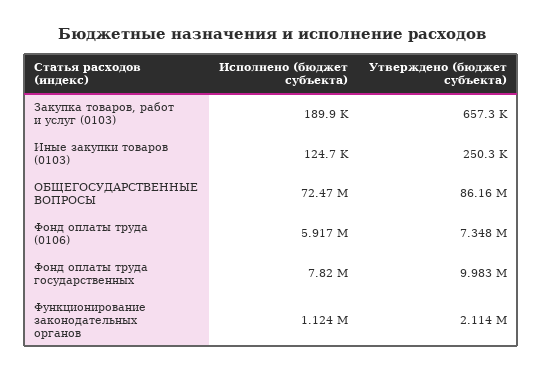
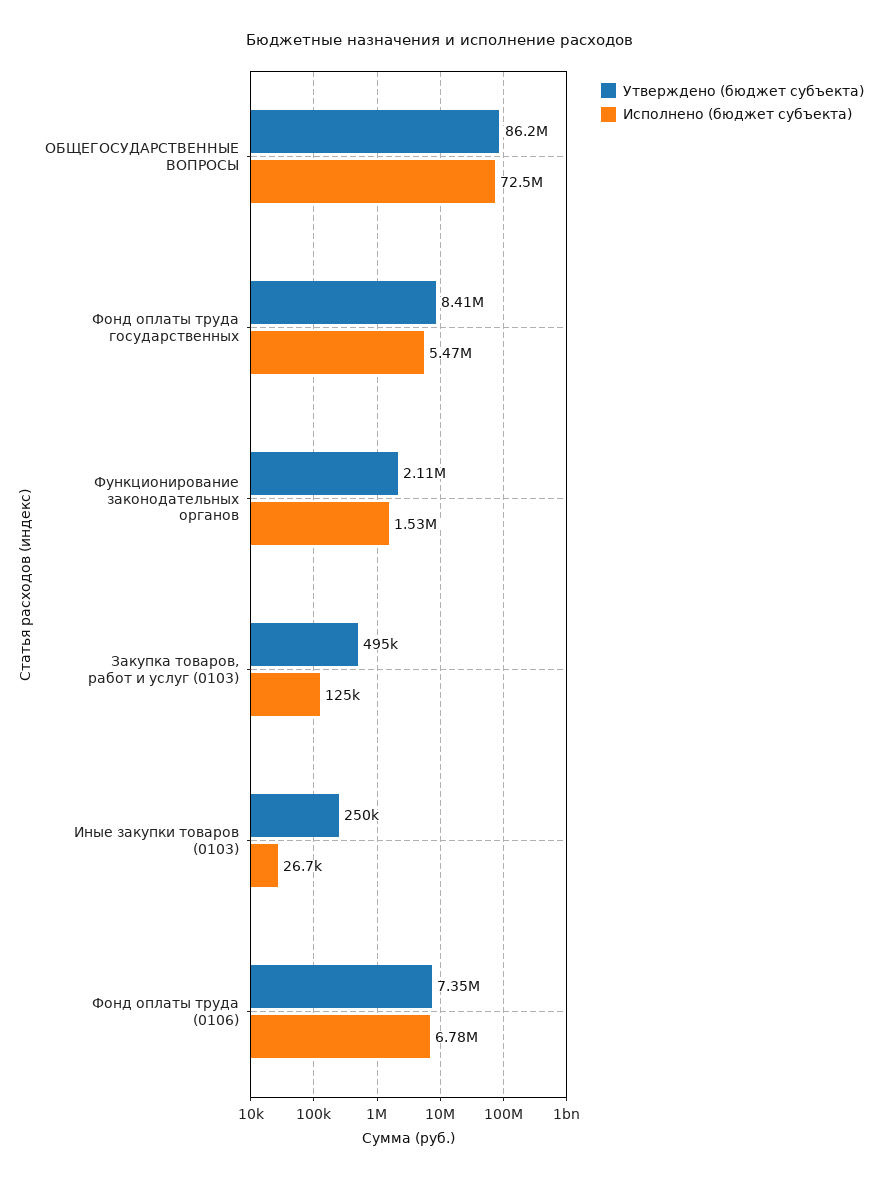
Исполнено (бюджет субъекта), Закупка товаров, работ и услуг (0103): 189900 -> 125000
Утверждено (бюджет субъекта), Закупка товаров, работ и услуг (0103): 657300 -> 495000
Исполнено (бюджет субъекта), Иные закупки товаров (0103): 124700 -> 26700
Исполнено (бюджет субъекта), Фонд оплаты труда (0106): 5917000 -> 6780000
Исполнено (бюджет субъекта), Фонд оплаты труда государственных: 7820000 -> 5470000
Утверждено (бюджет субъекта), Фонд оплаты труда государственных: 9983000 -> 8410000
Исполнено (бюджет субъекта), Функционирование законодательных органов: 1124000 -> 1530000

